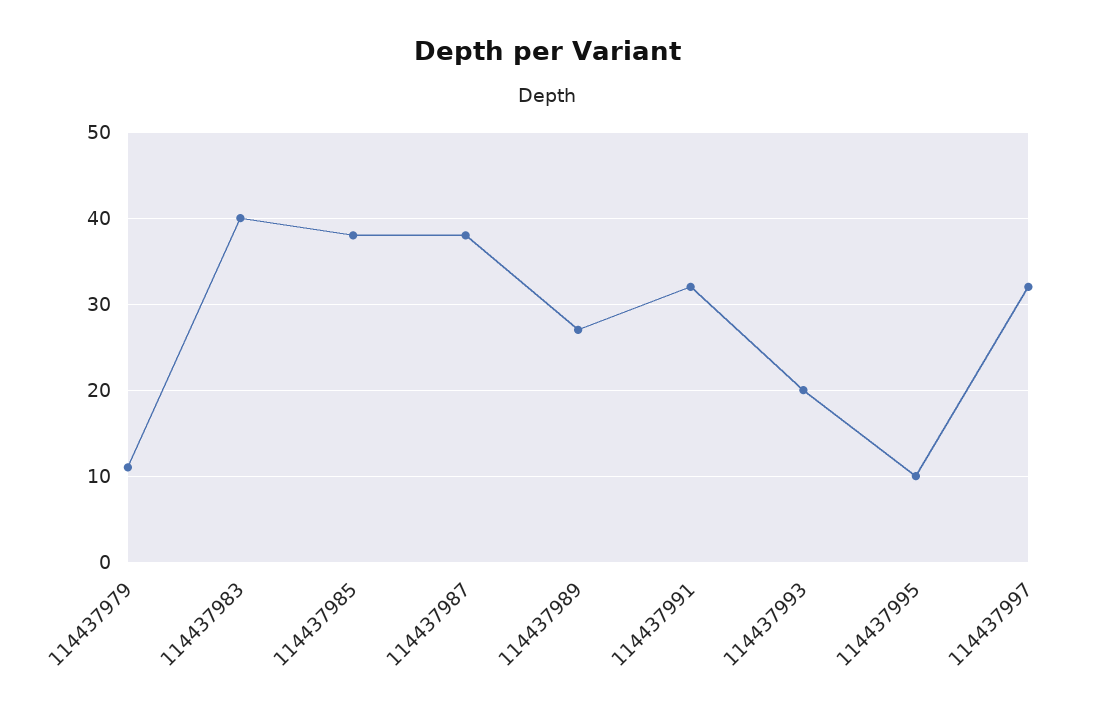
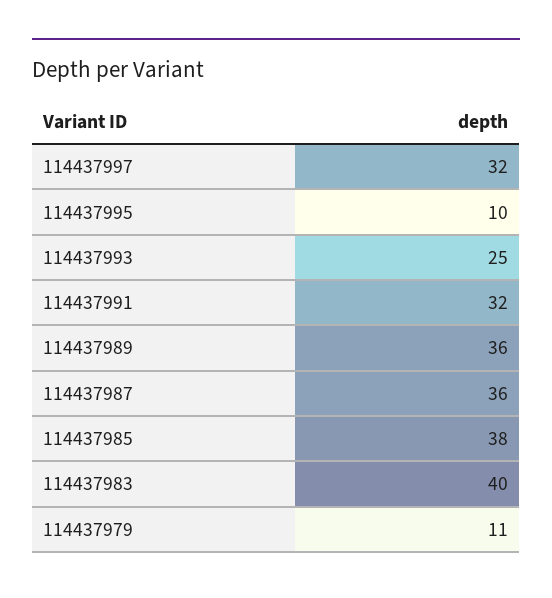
114437987: 38 -> 36
114437989: 27 -> 36
114437993: 20 -> 25

